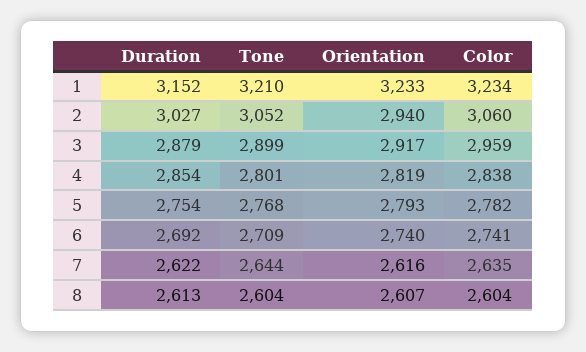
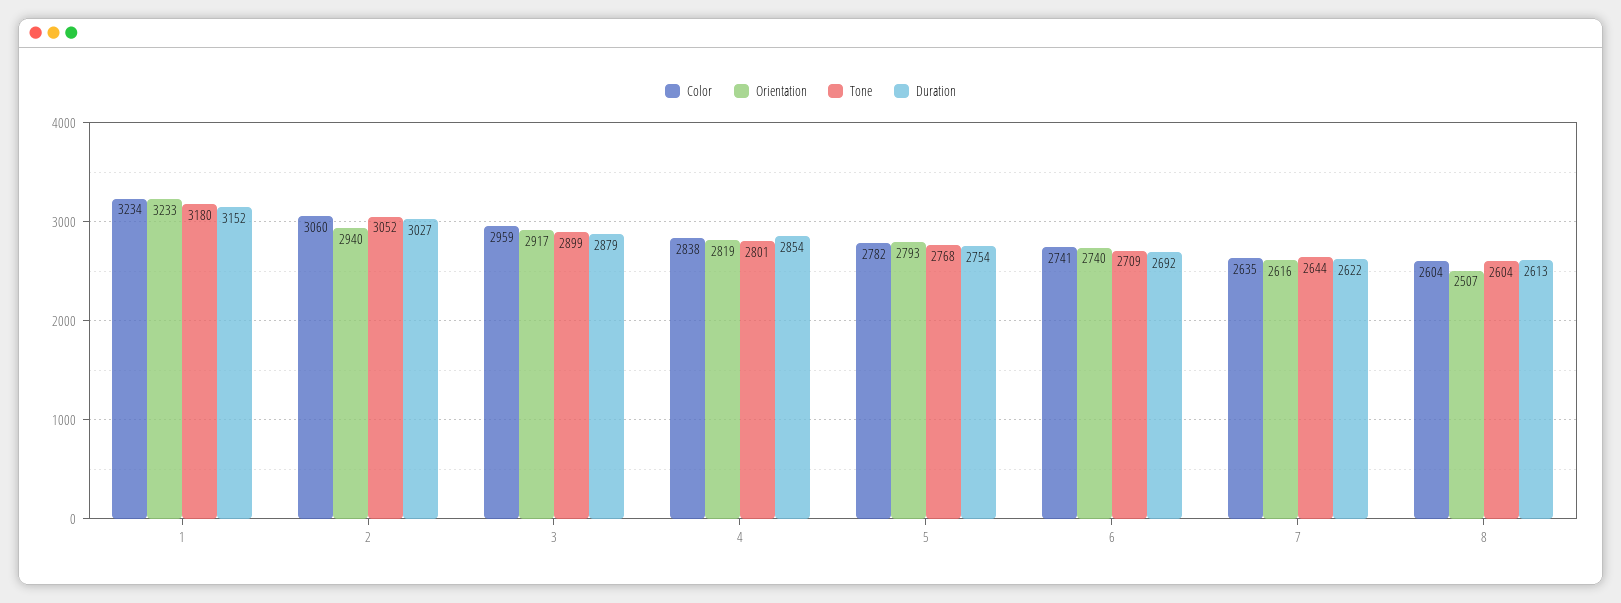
Tone, 1: 3210 -> 3180
Orientation, 8: 2607 -> 2507

